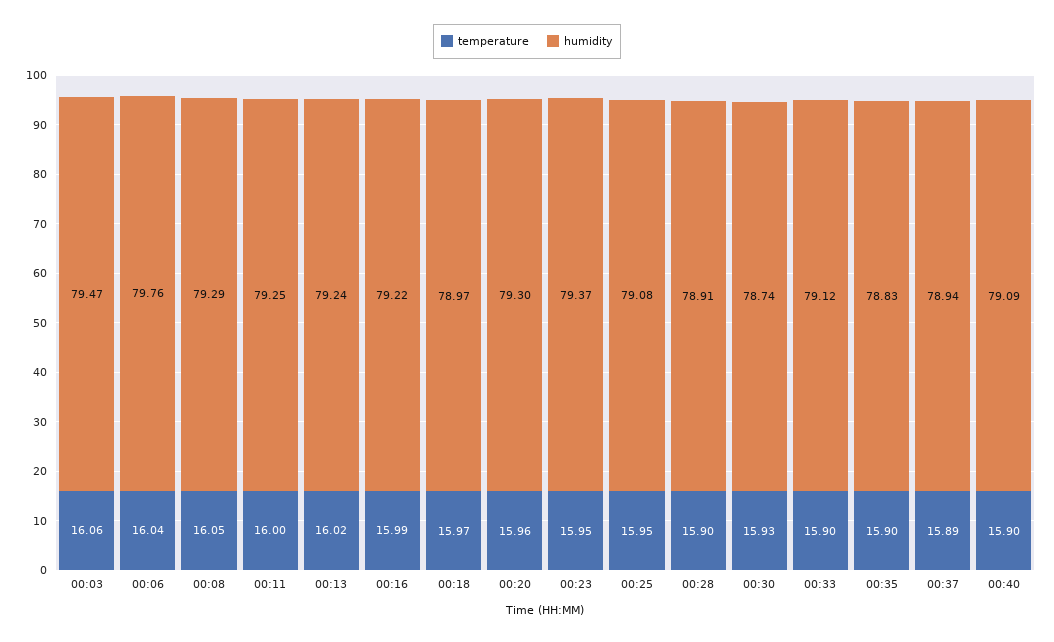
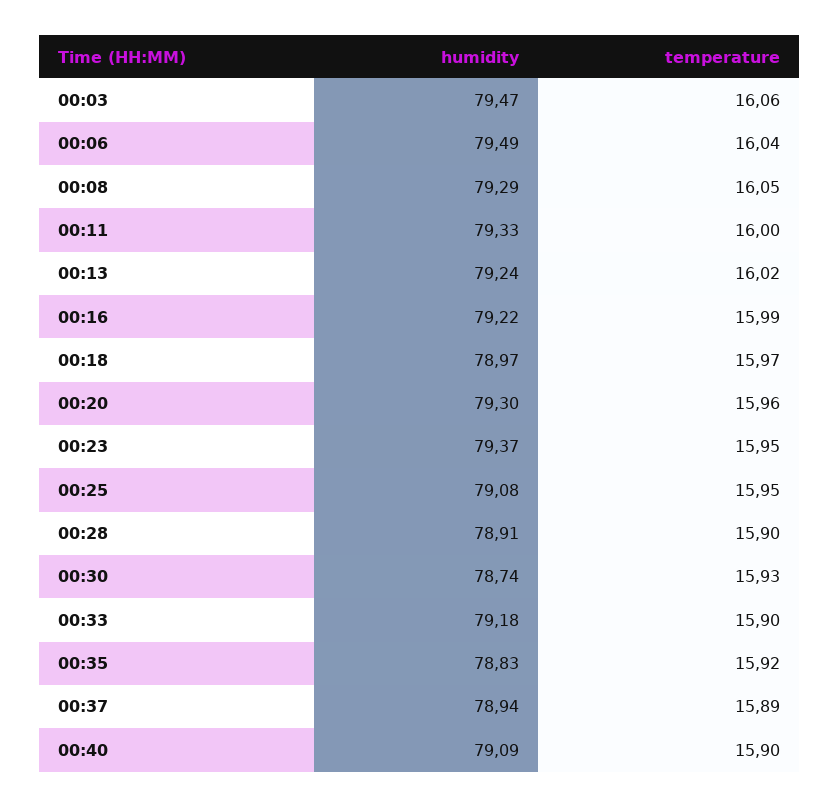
humidity, 00:06: 79.76 -> 79.49
humidity, 00:11: 79.25 -> 79.33
humidity, 00:33: 79.12 -> 79.18
temperature, 00:35: 15.9 -> 15.92

